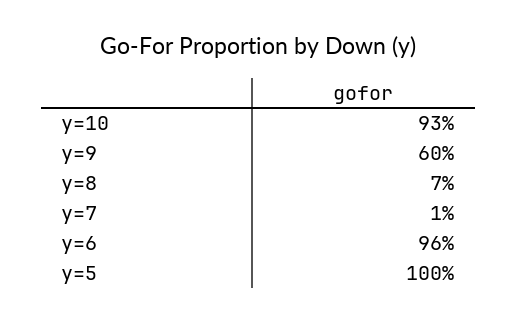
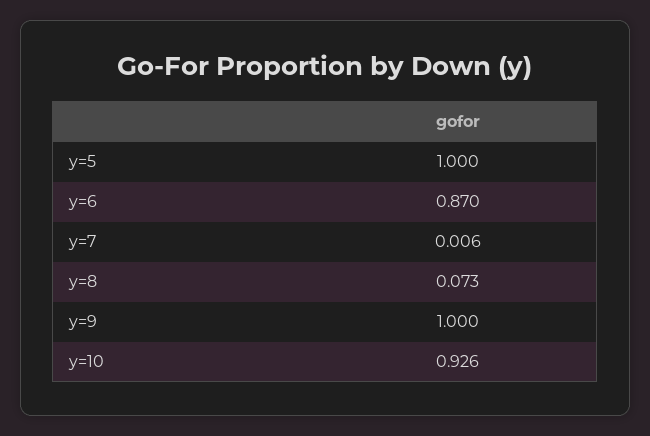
y=9: 0.6 -> 1
y=6: 0.96 -> 0.87

